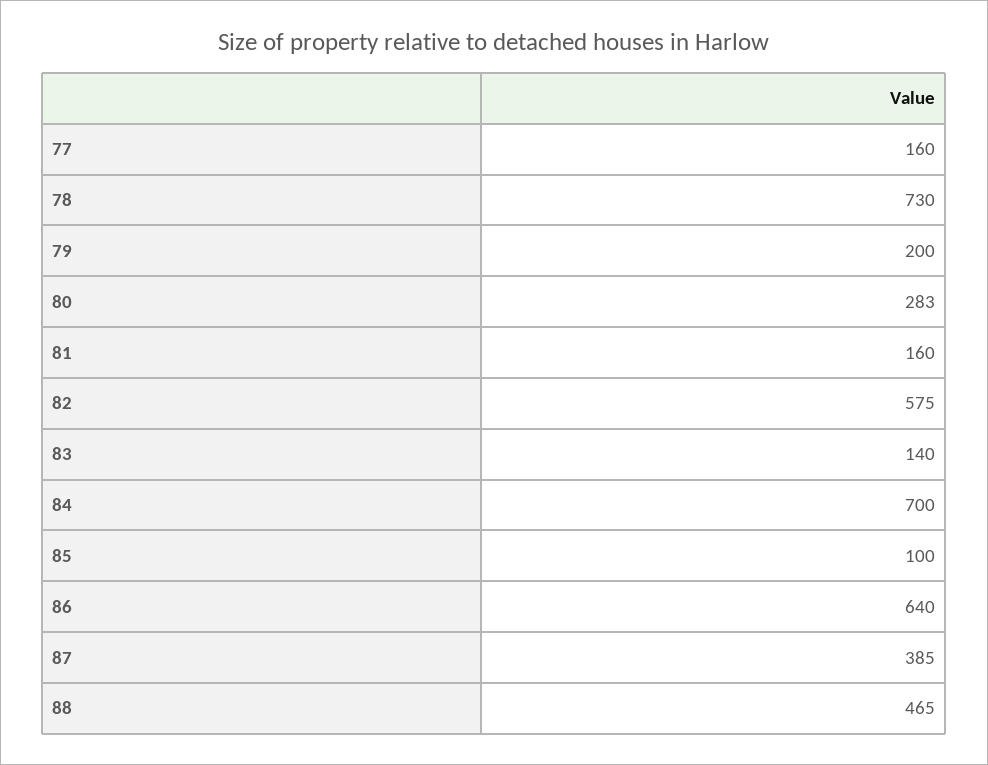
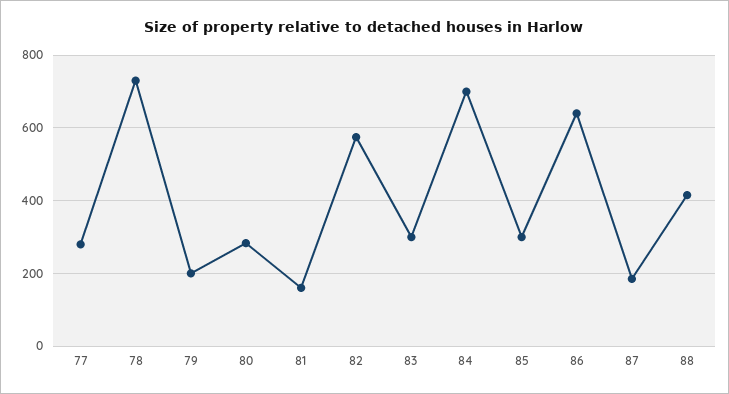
77: 160 -> 280
83: 140 -> 300
85: 100 -> 300
87: 385 -> 180
88: 465 -> 420

